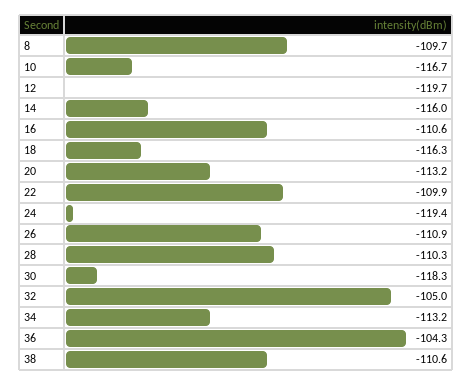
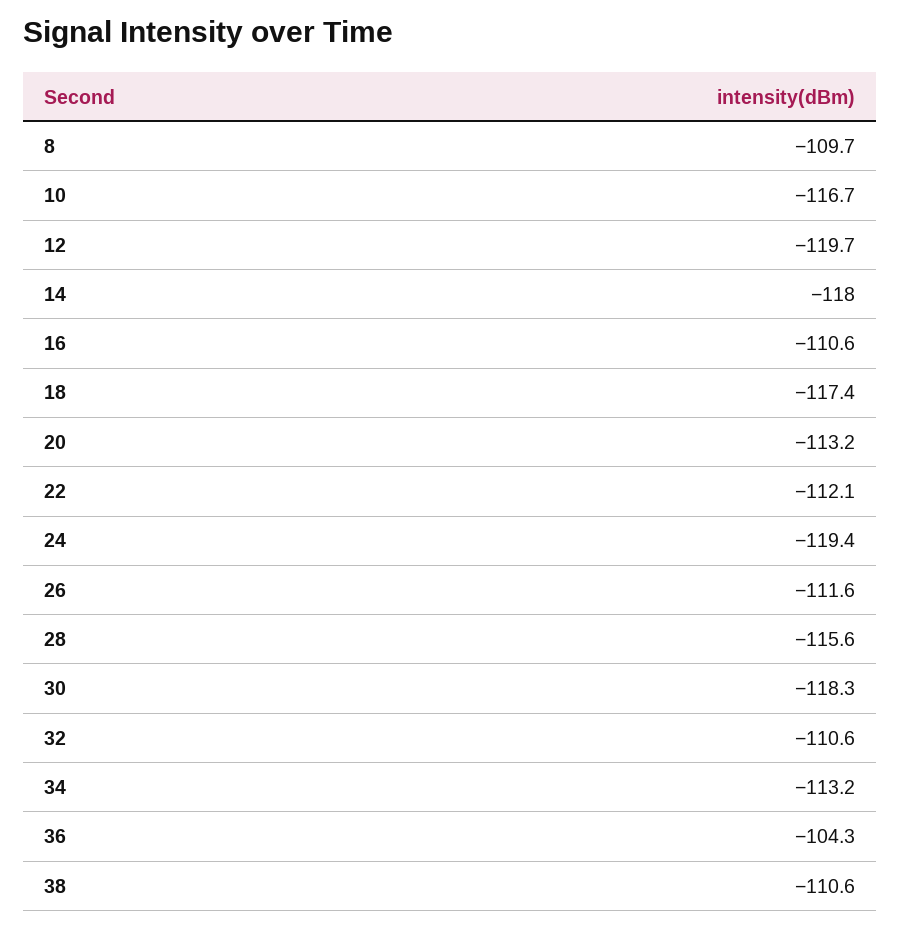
14: -116 -> -118
18: -116.3 -> -117.4
22: -109.9 -> -112.1
26: -110.9 -> -111.6
28: -110.3 -> -115.6
32: -105 -> -110.6

